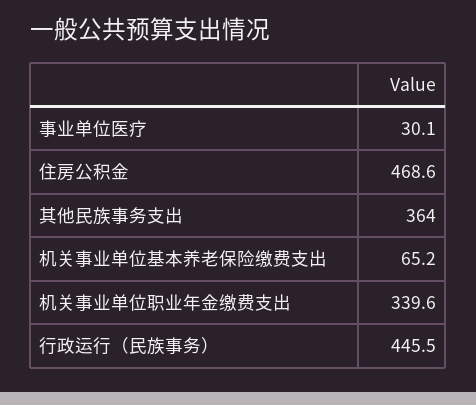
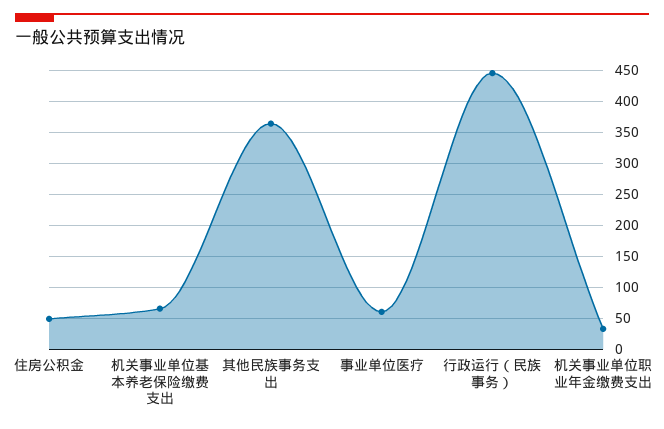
事业单位医疗: 30.1 -> 60
住房公积金: 468.6 -> 50
机关事业单位职业年金缴费支出: 339.6 -> 30

